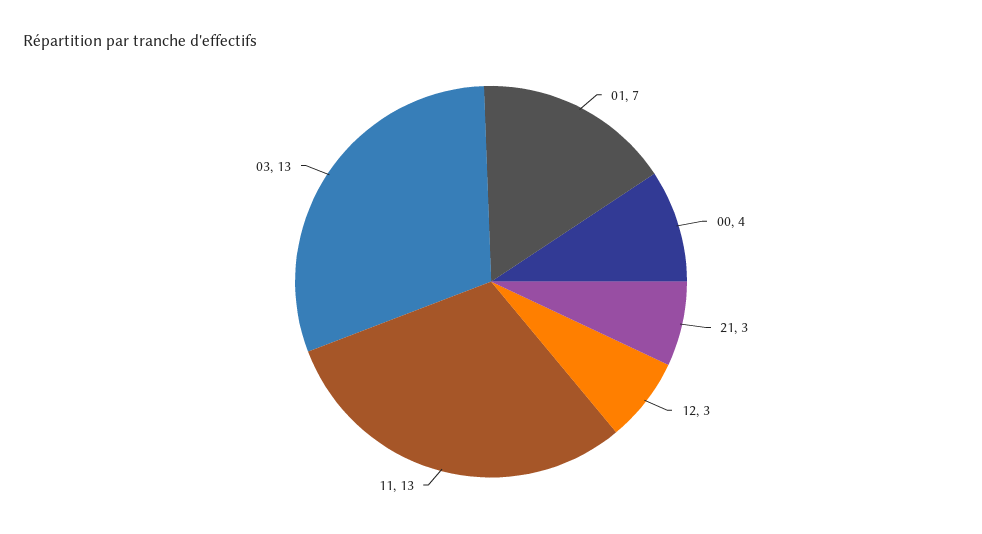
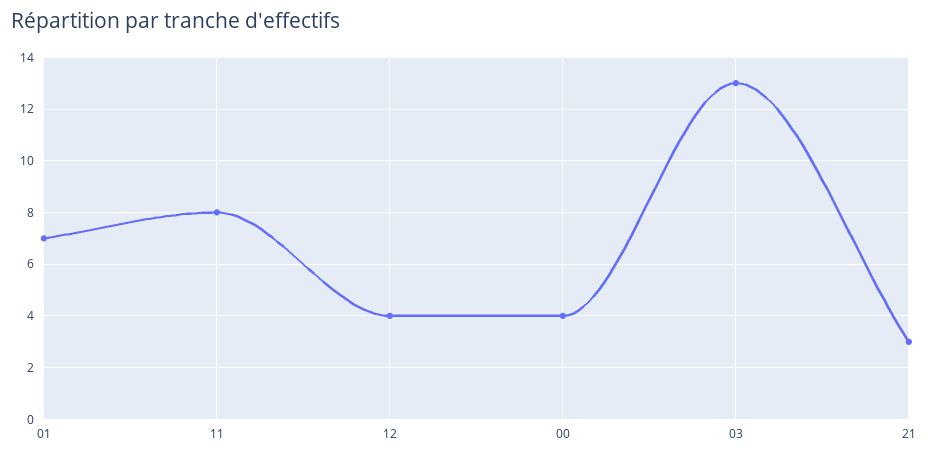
12: 3 -> 4
11: 13 -> 8

